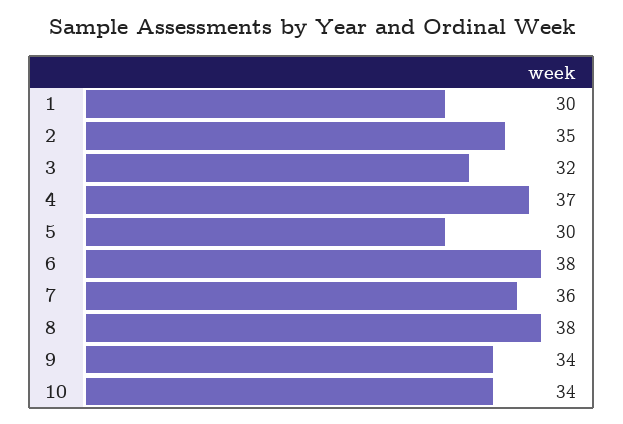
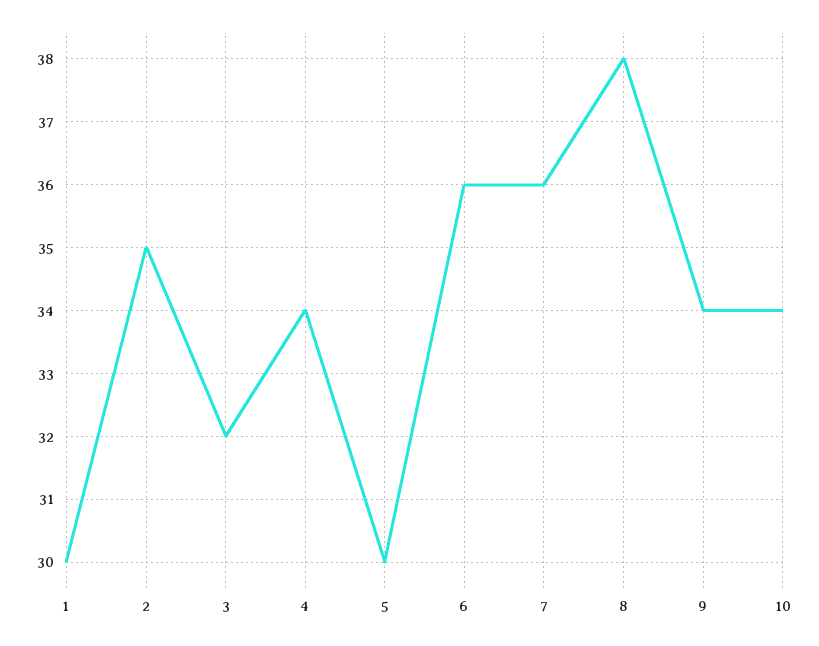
4: 37 -> 34
6: 38 -> 36

